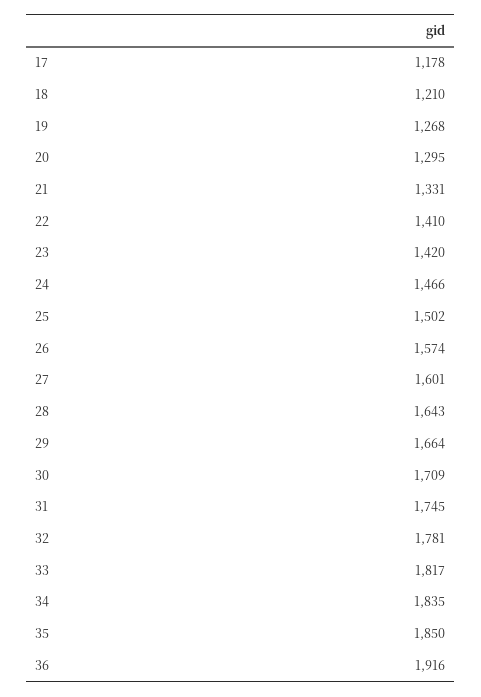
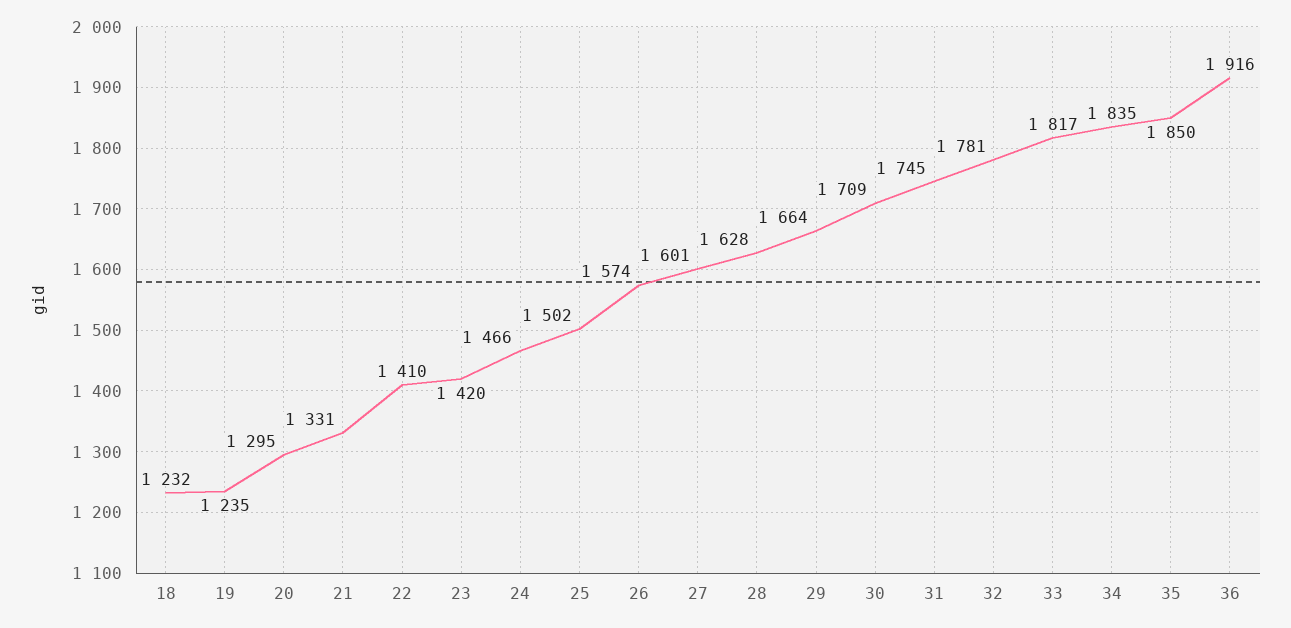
17: 1178 -> none
18: 1210 -> 1232
19: 1268 -> 1235
28: 1643 -> 1628

